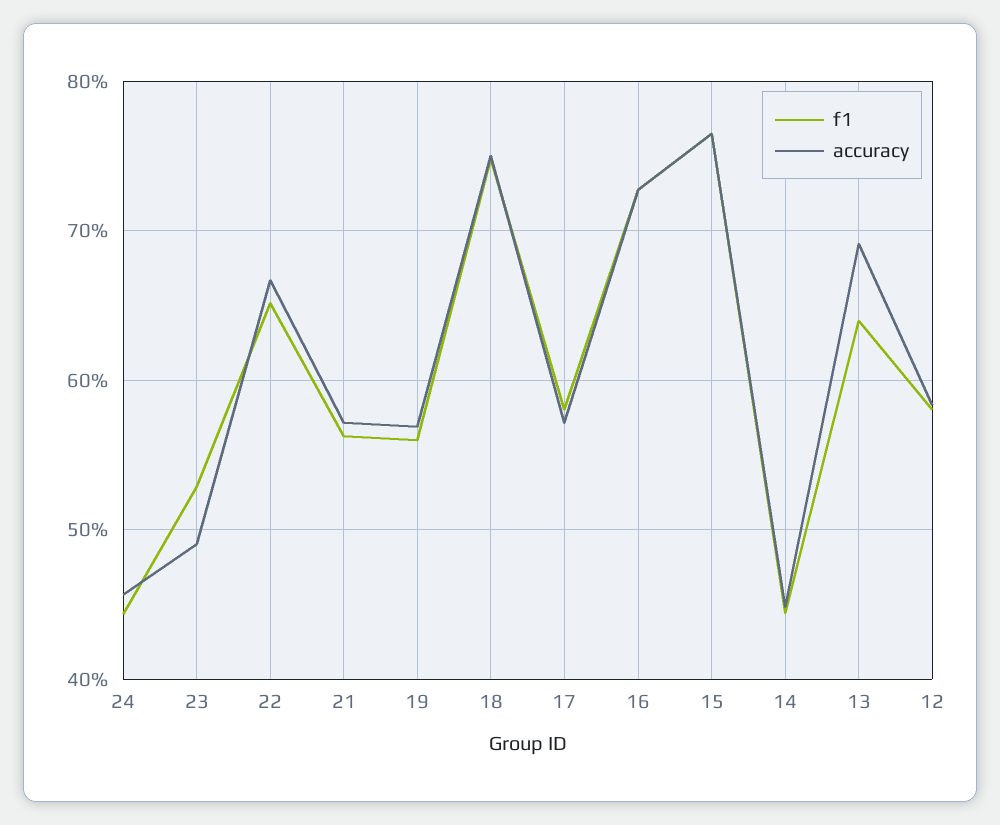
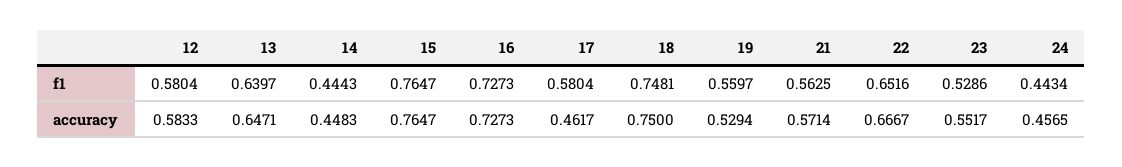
accuracy, 23: 0.49 -> 0.5517
accuracy, 19: 0.57 -> 0.5294
accuracy, 17: 0.57 -> 0.4617
accuracy, 13: 0.69 -> 0.6471

